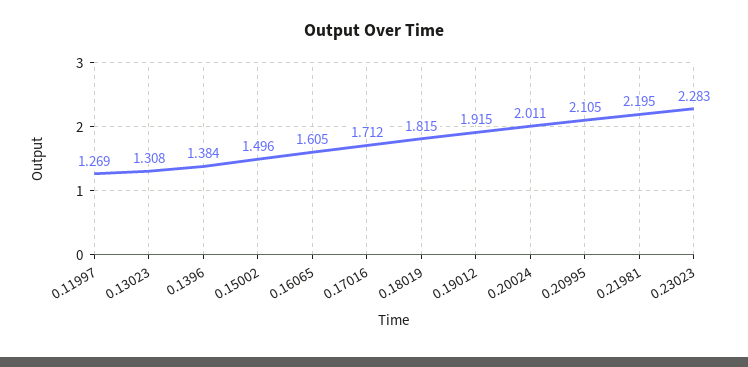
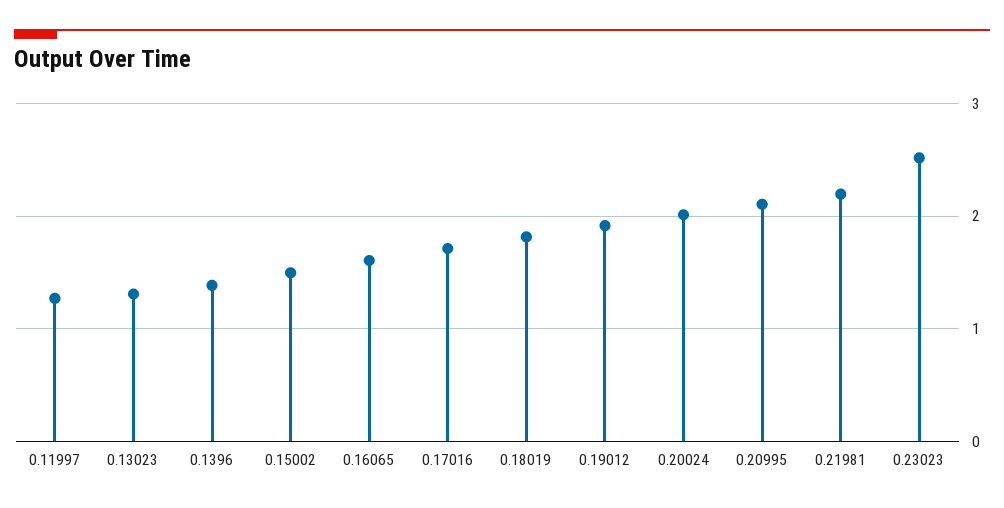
0.23023: 2.283 -> 2.5

